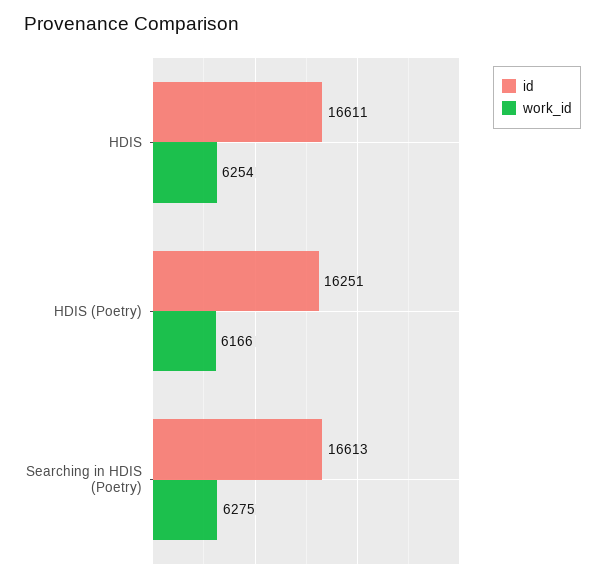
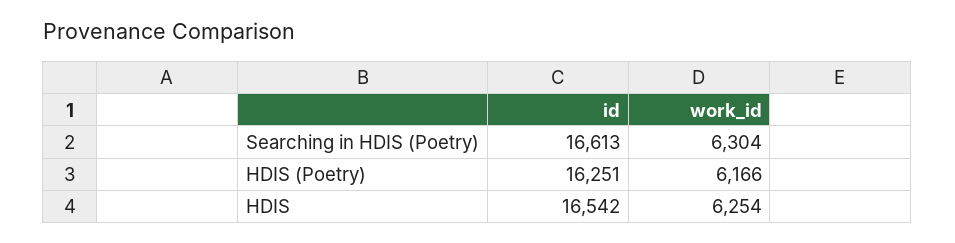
id, HDIS: 16611 -> 16542
work_id, Searching in HDIS (Poetry): 6275 -> 6304

